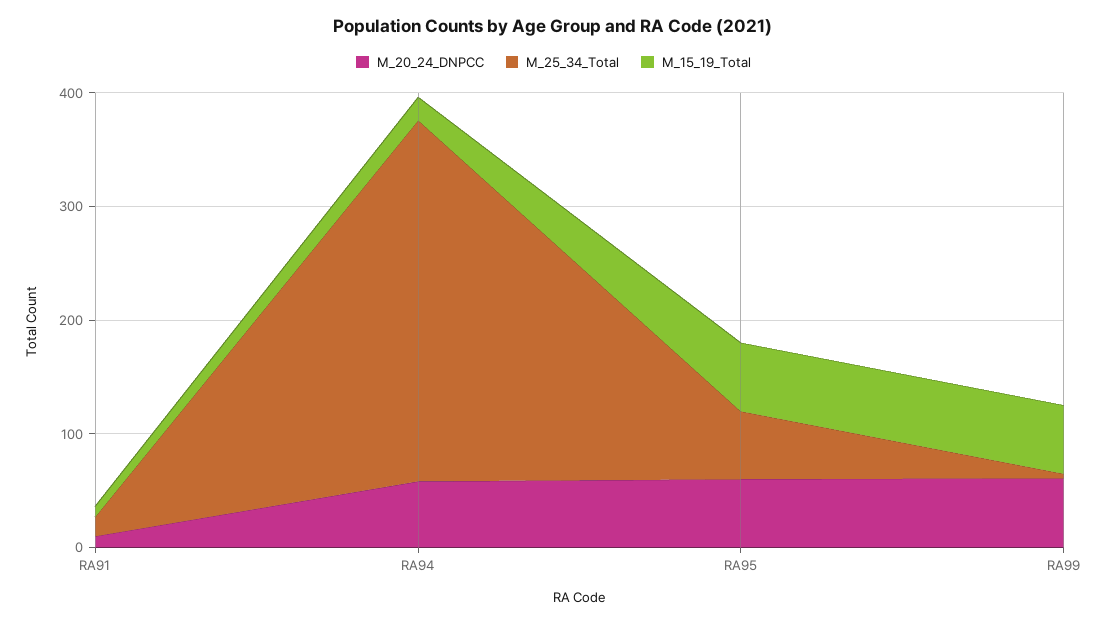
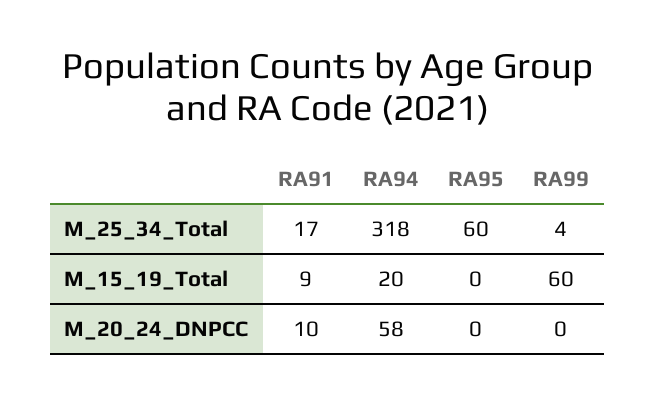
M_20_24_DNPCC, RA95: 60 -> 0
M_15_19_Total, RA95: 60 -> 0
M_20_24_DNPCC, RA99: 60 -> 0

